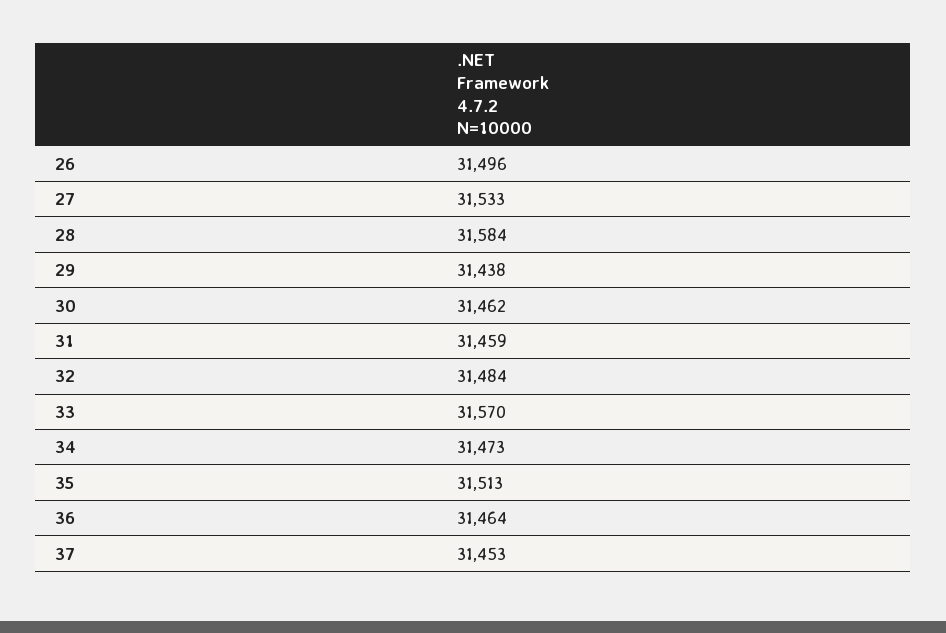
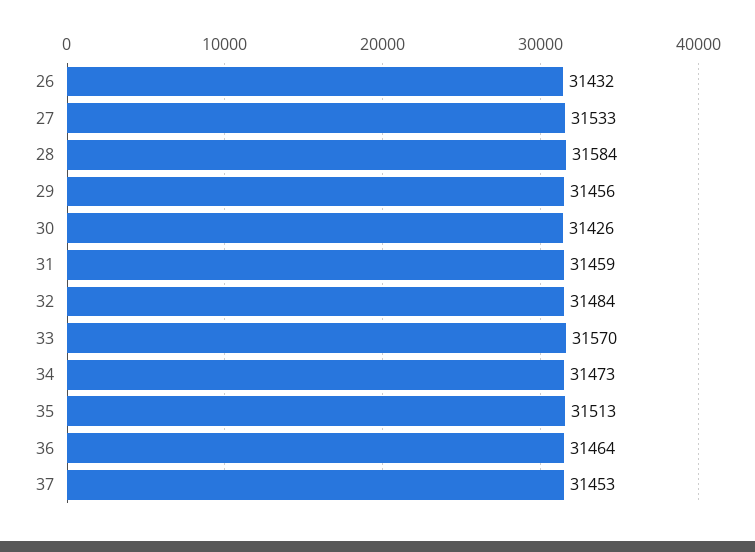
26: 31496 -> 31432
29: 31438 -> 31456
30: 31462 -> 31426

